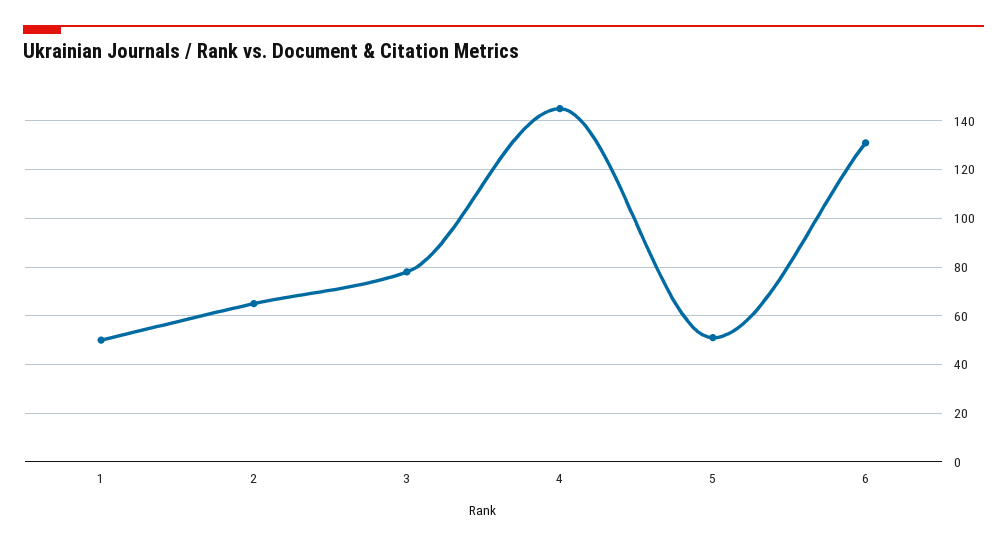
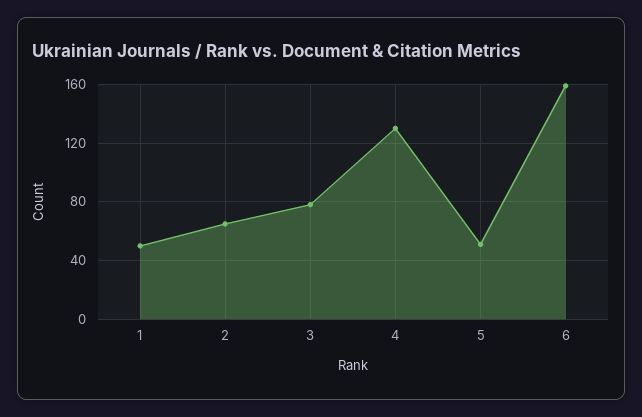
4: 145 -> 130
6: 130 -> 160

